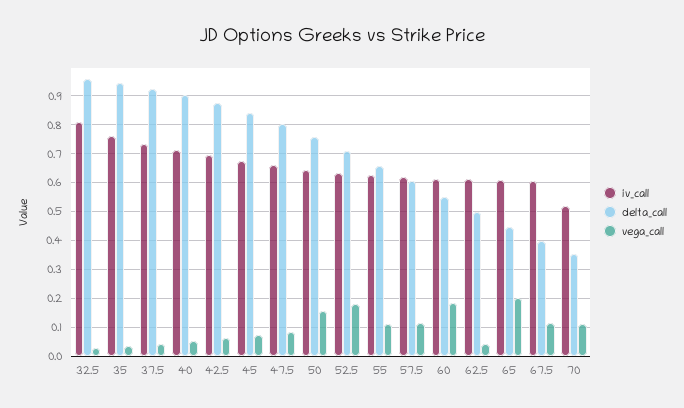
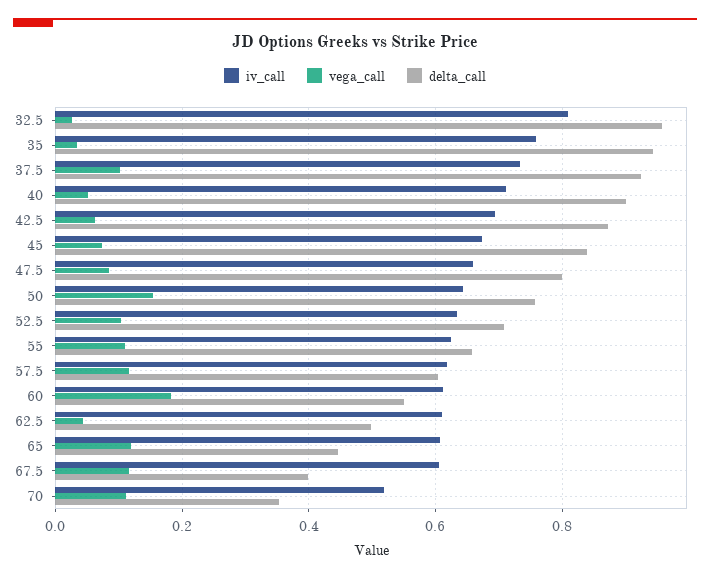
vega_call, 37.5: 0.05 -> 0.1
vega_call, 52.5: 0.175 -> 0.1
vega_call, 65: 0.2 -> 0.12

